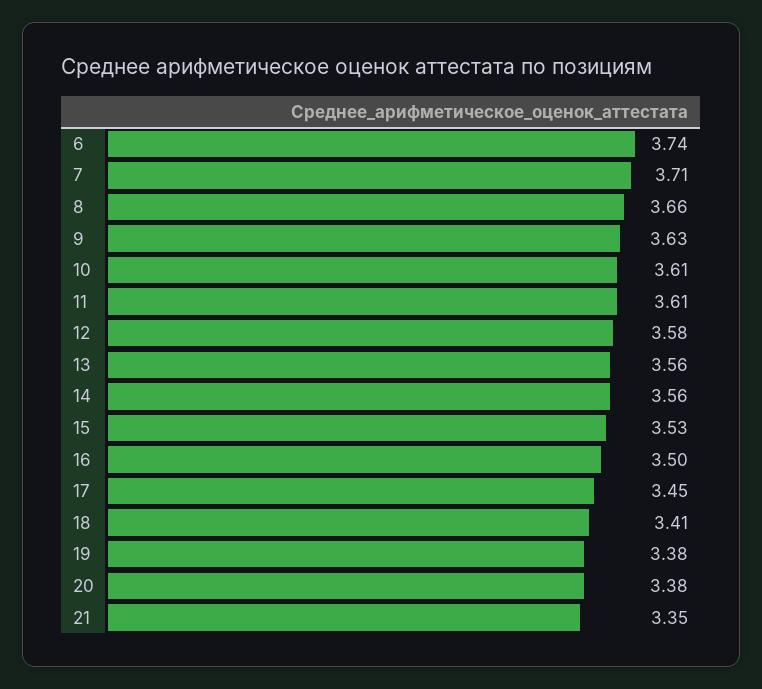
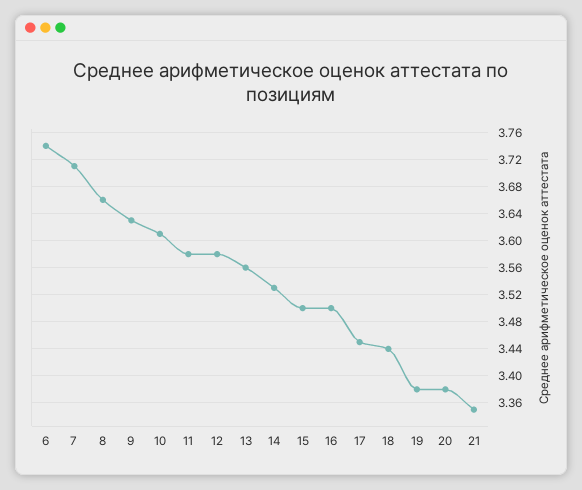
11: 3.61 -> 3.58
14: 3.56 -> 3.53
15: 3.53 -> 3.5
18: 3.41 -> 3.44

